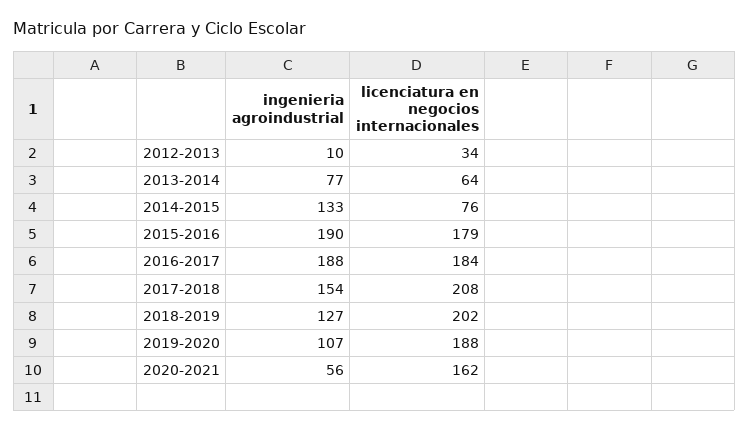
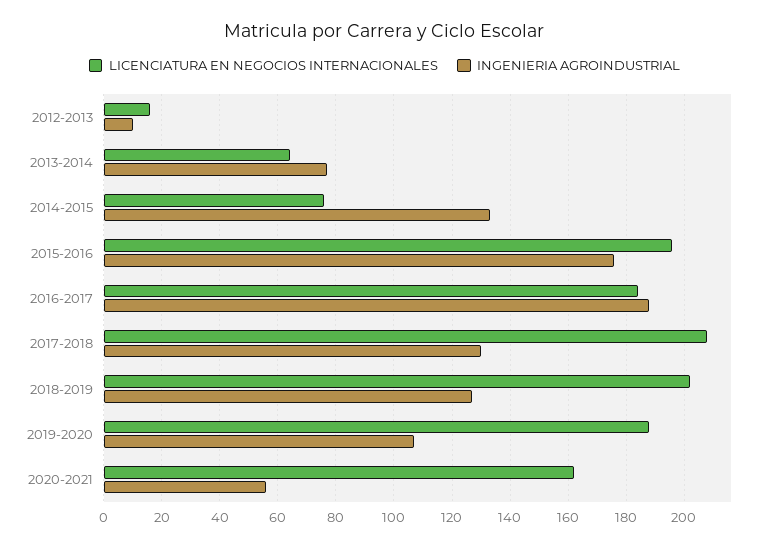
licenciatura en negocios internacionales, 2012-2013: 34 -> 15
ingenieria agroindustrial, 2015-2016: 190 -> 175
licenciatura en negocios internacionales, 2015-2016: 179 -> 195
ingenieria agroindustrial, 2017-2018: 154 -> 130

